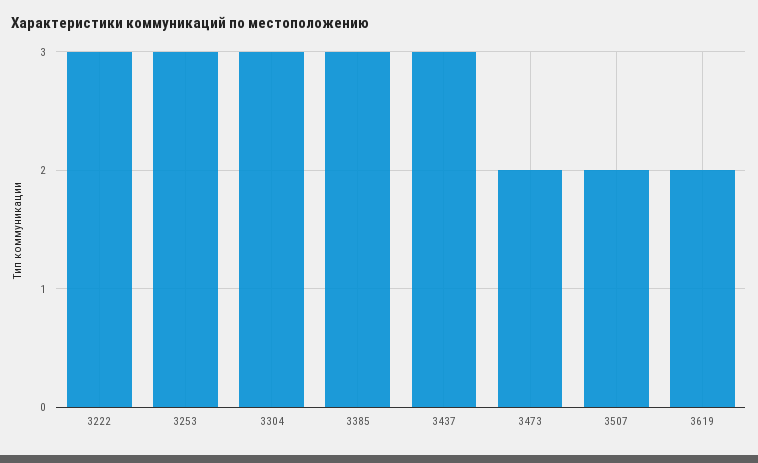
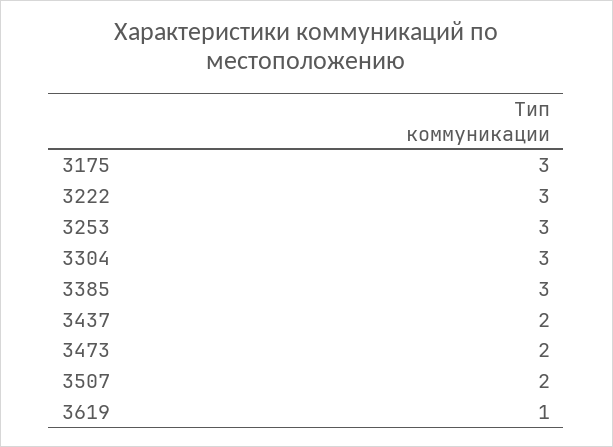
3437: 3 -> 2
3619: 2 -> 1
3175: none -> 3

